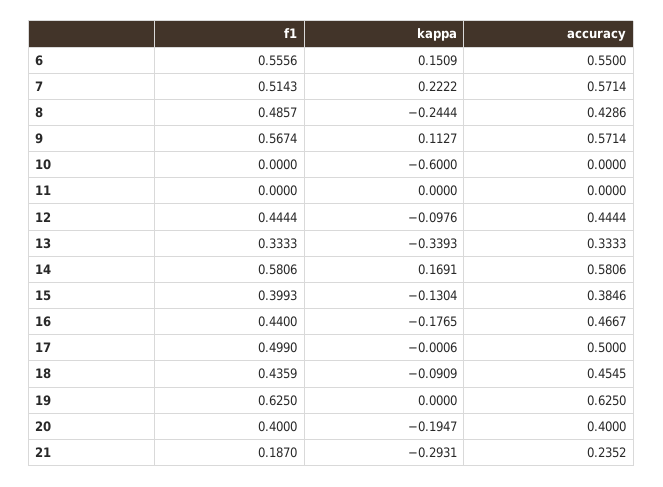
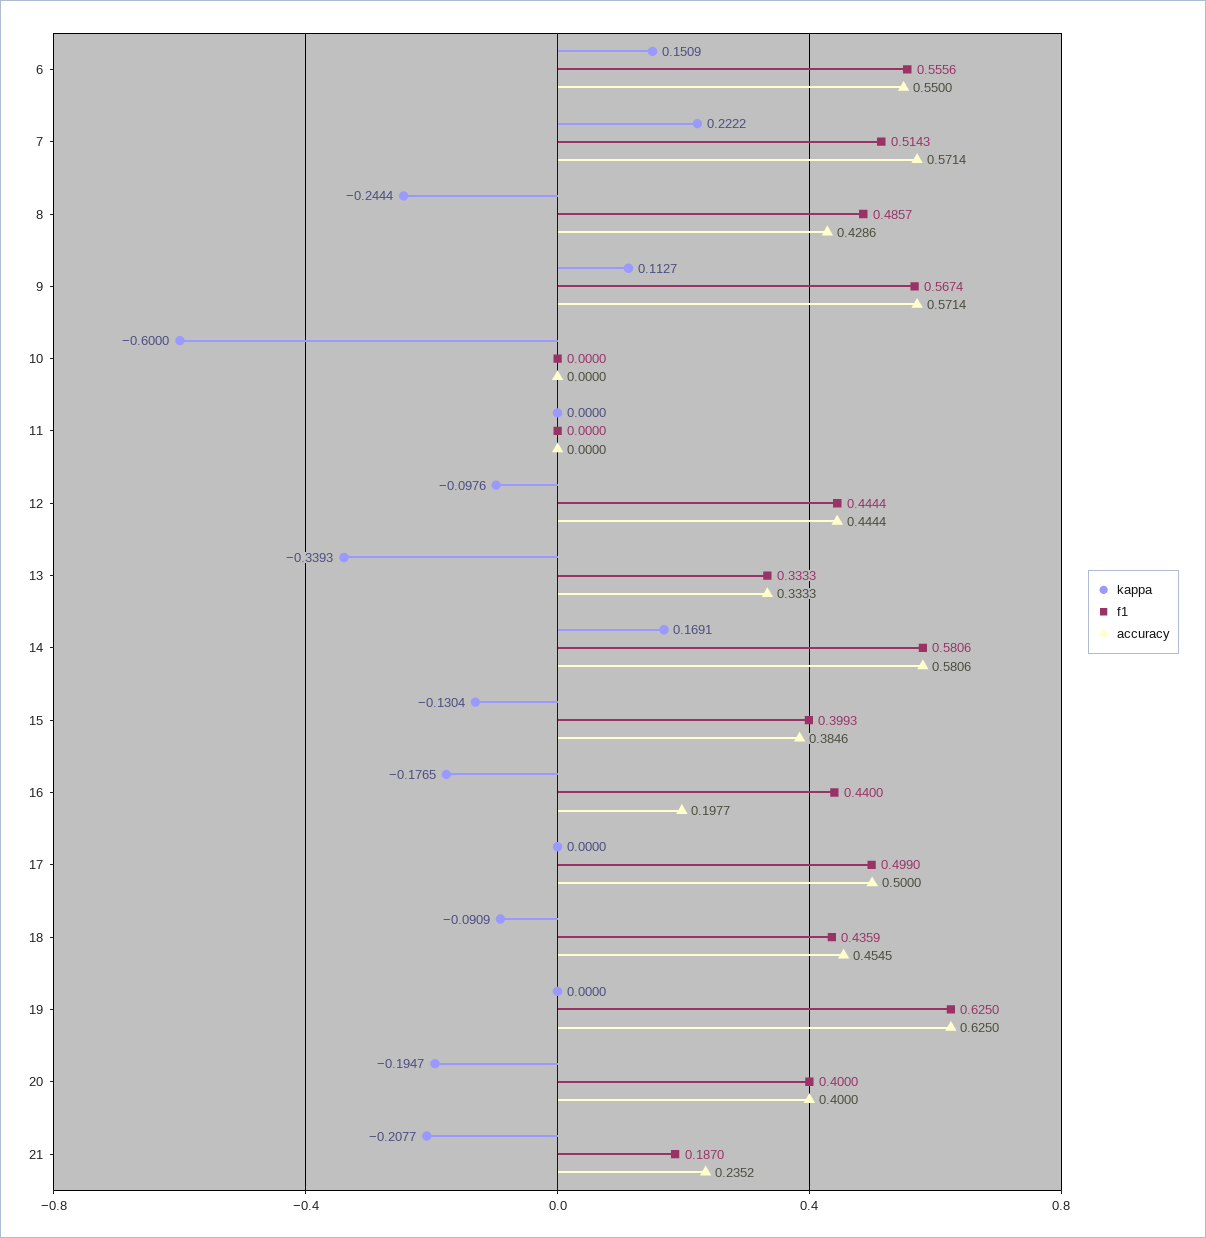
accuracy, 16: 0.4667 -> 0.1977
kappa, 17: -0.0006 -> 0
kappa, 21: -0.2931 -> -0.2077

